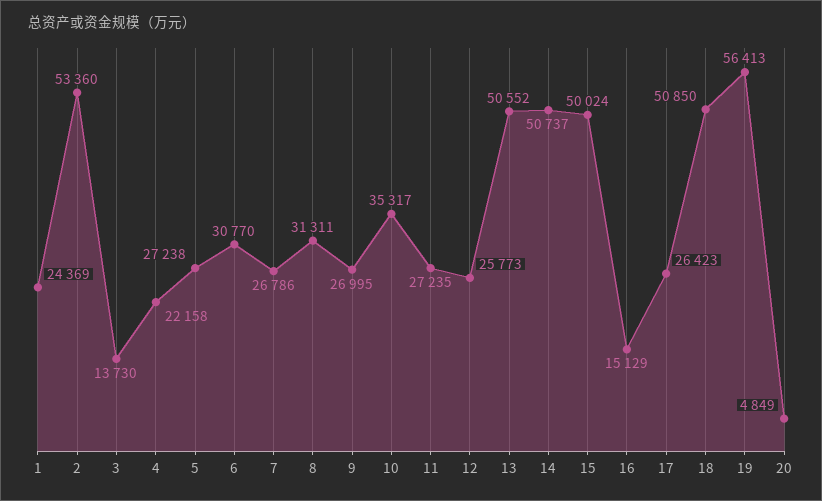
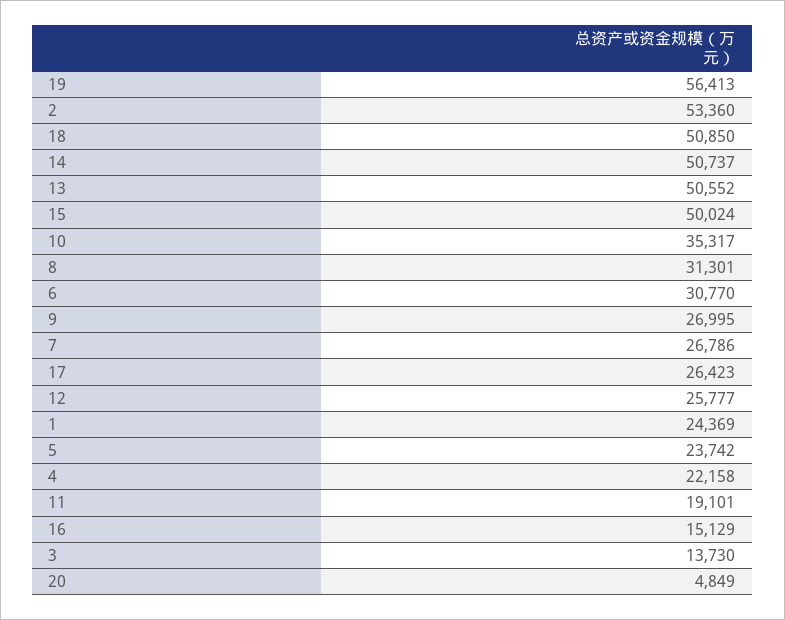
5: 27238 -> 23742
8: 31311 -> 31301
11: 27235 -> 19101
12: 25773 -> 25777

